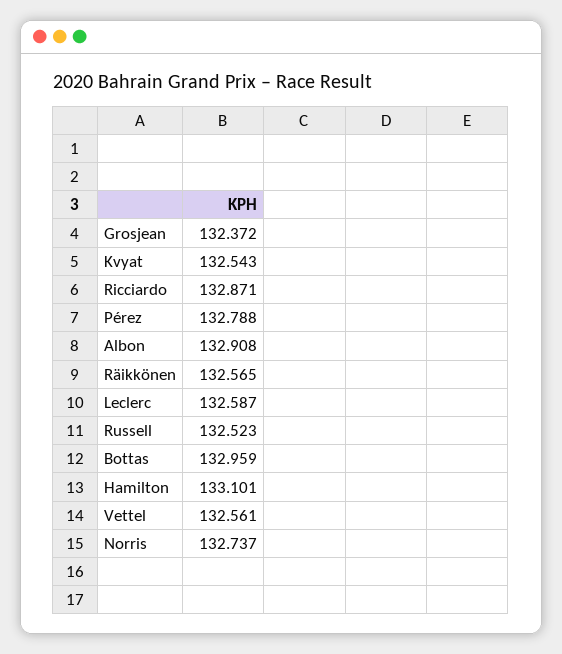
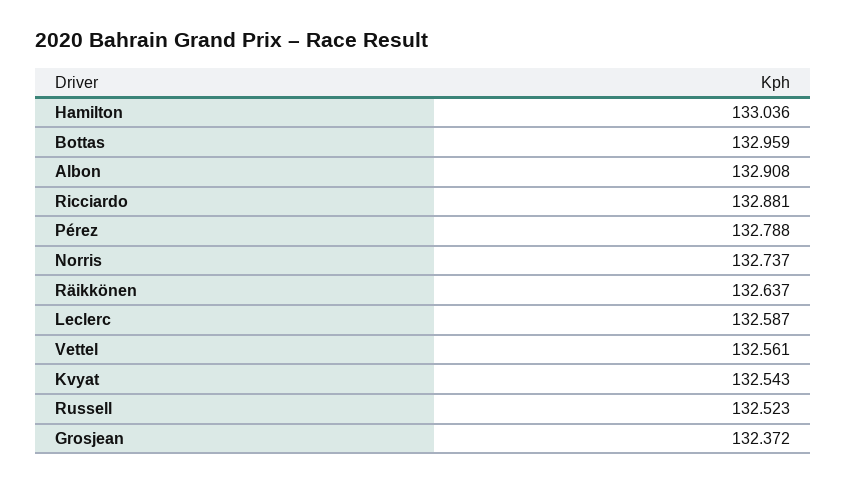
Ricciardo: 132.871 -> 132.881
Räikkönen: 132.565 -> 132.637
Hamilton: 133.101 -> 133.036

